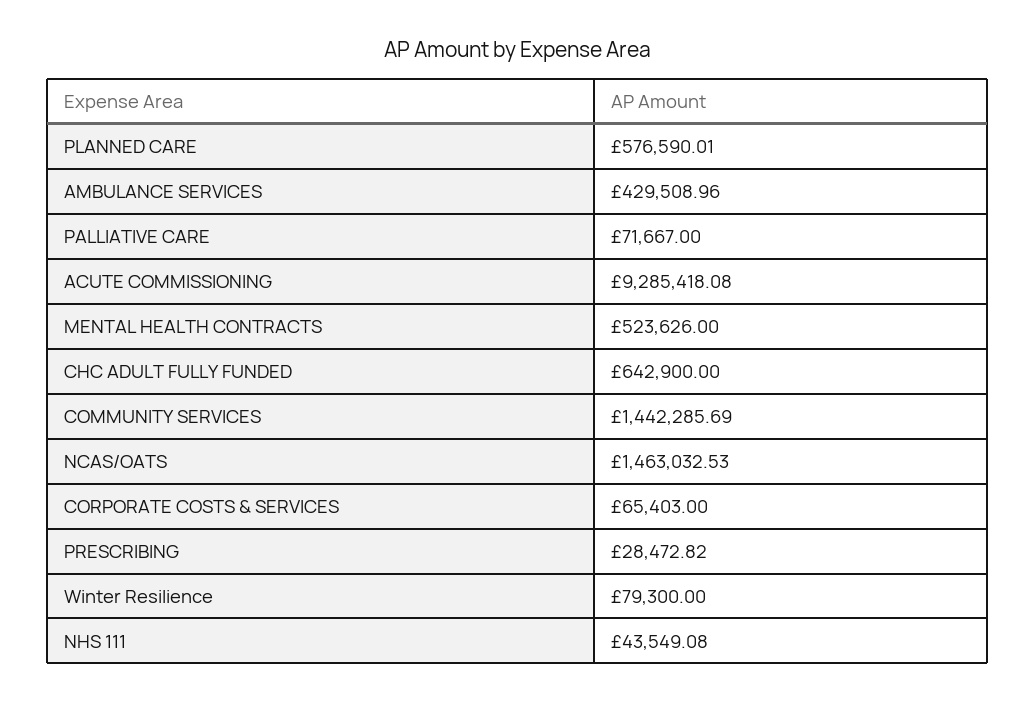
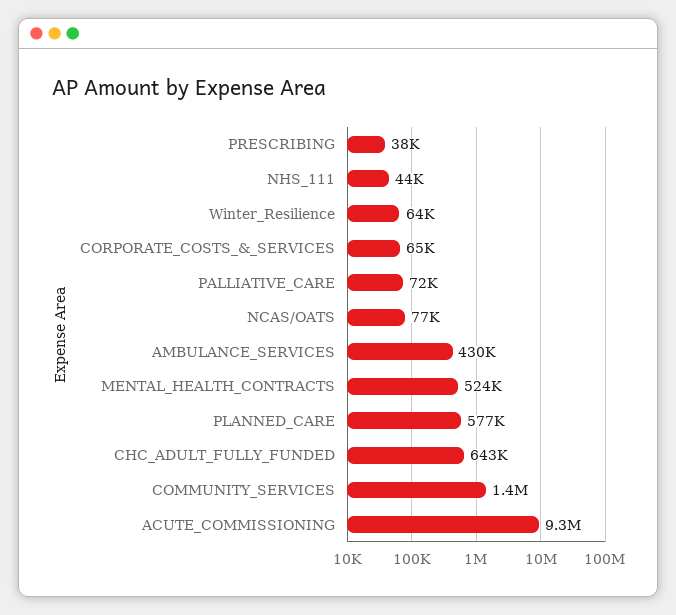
NCAS/OATS: 1463032.53 -> 77000
PRESCRIBING: 28472.82 -> 38000
Winter Resilience: 79300 -> 64000

